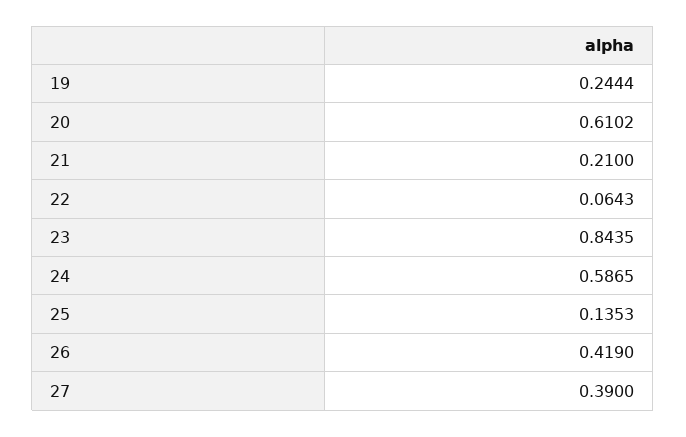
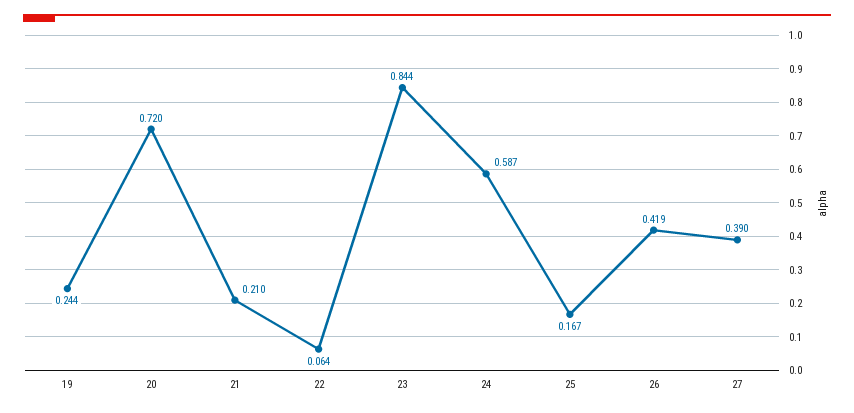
20: 0.6102 -> 0.72
25: 0.1353 -> 0.167

